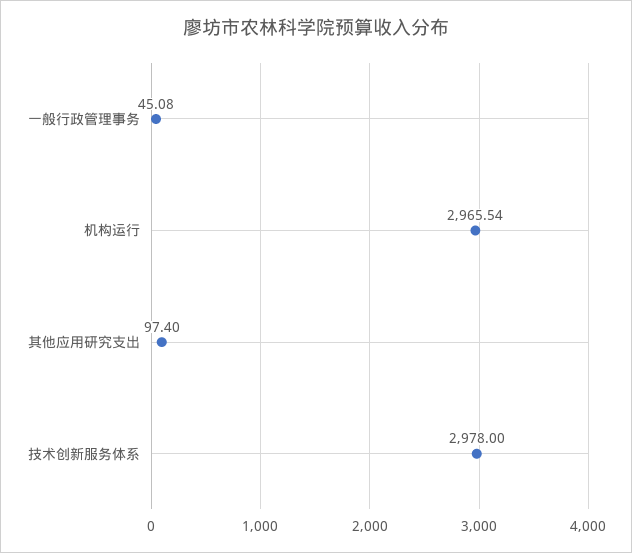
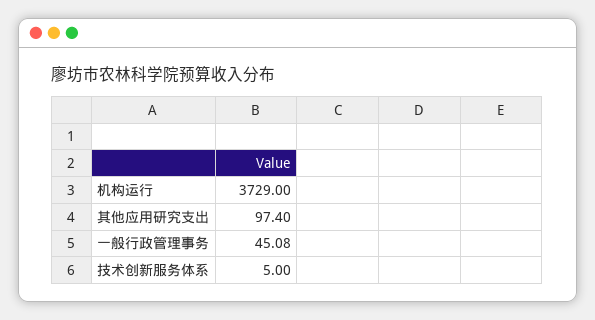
机构运行: 2965.54 -> 3729
技术创新服务体系: 2978 -> 5

